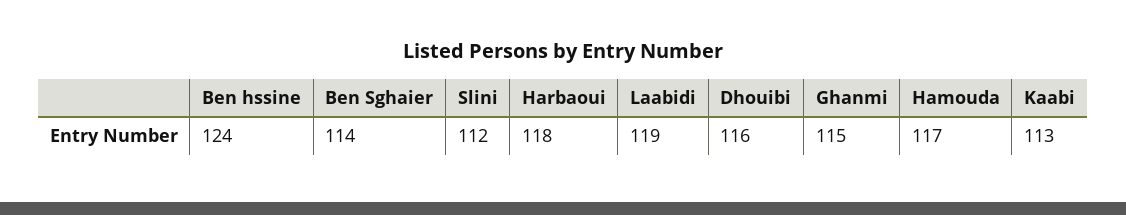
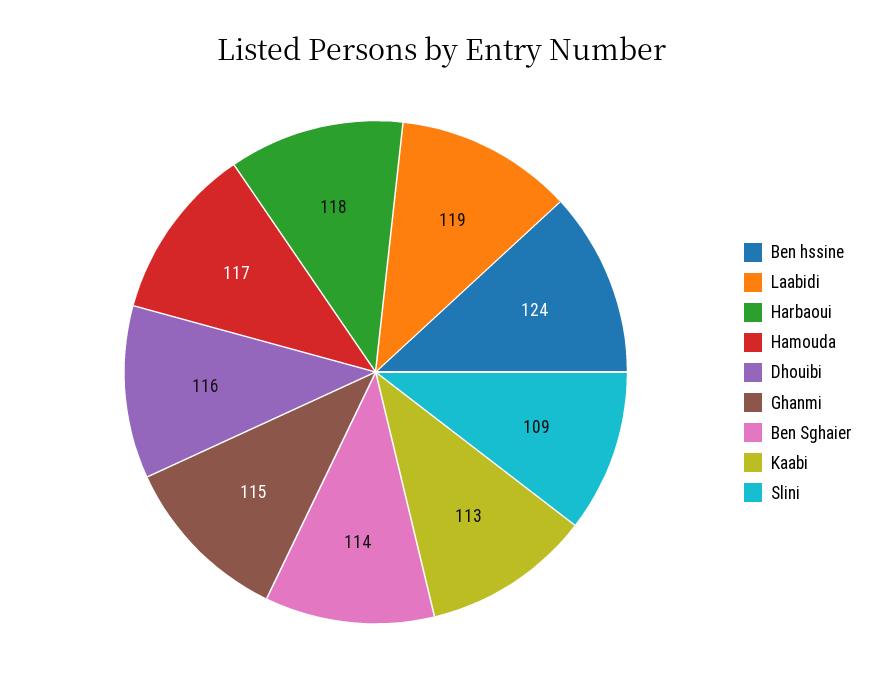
Slini: 112 -> 109

